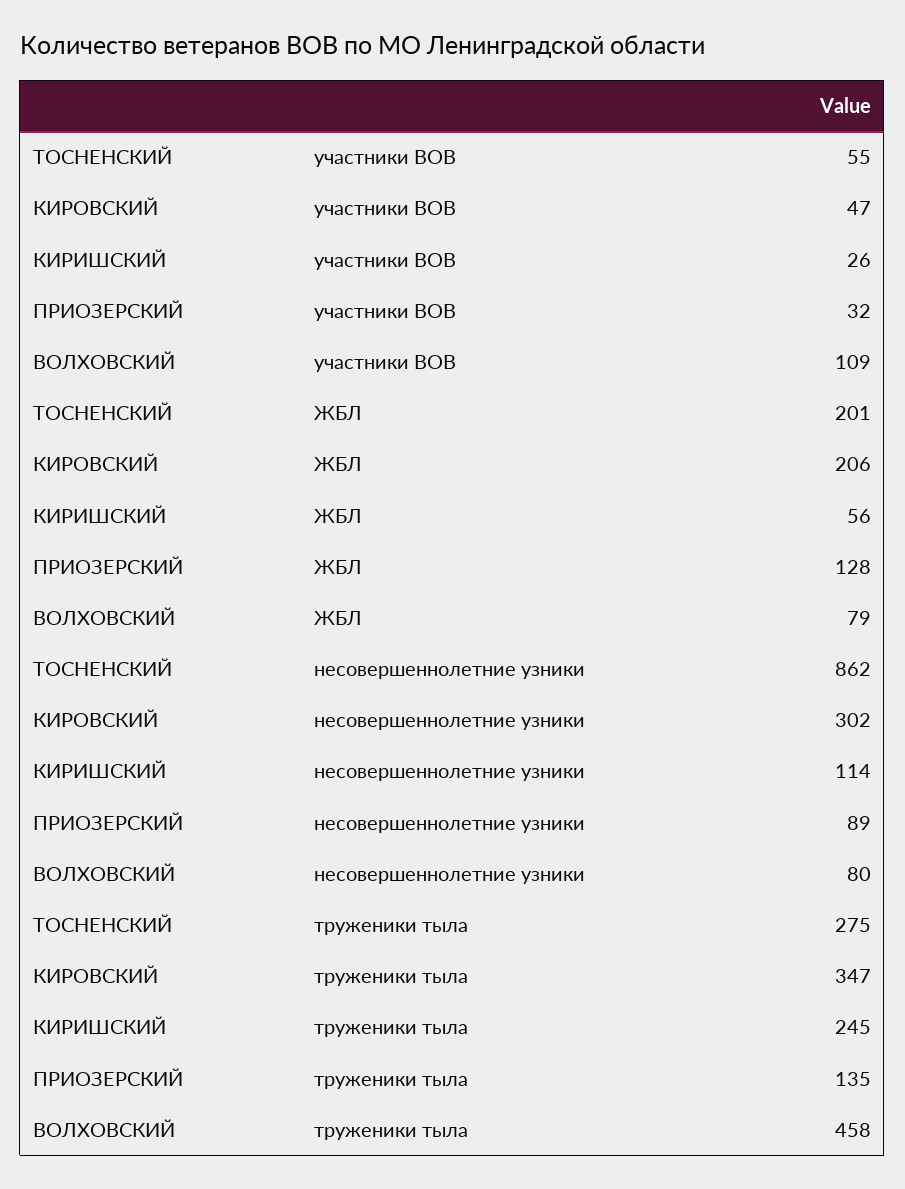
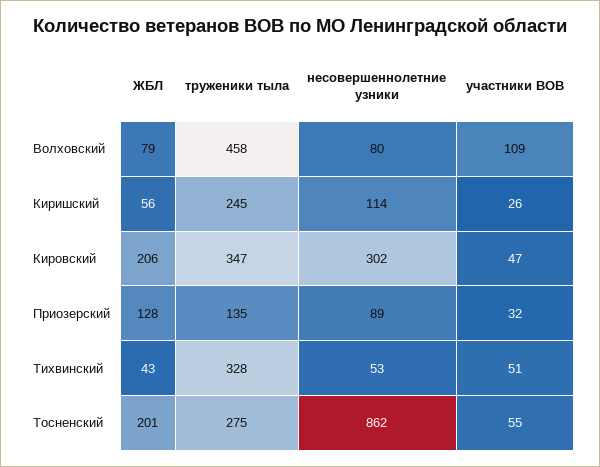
Тихвинский, ЖБЛ: none -> 43
Тихвинский, труженики тыла: none -> 328
Тихвинский, несовершеннолетние узники: none -> 53
Тихвинский, участники ВОВ: none -> 51

